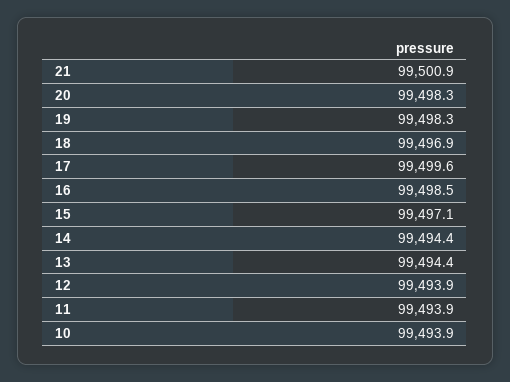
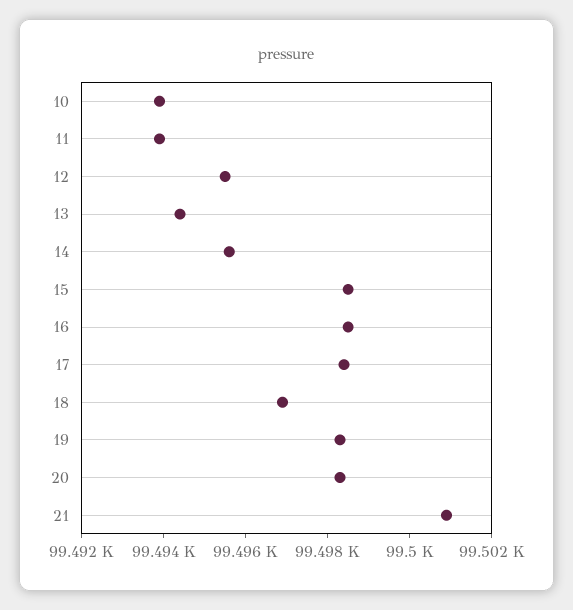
17: 99499.6 -> 99498.5
15: 99497.1 -> 99498.5
14: 99494.4 -> 99495.5
12: 99493.9 -> 99495.5

